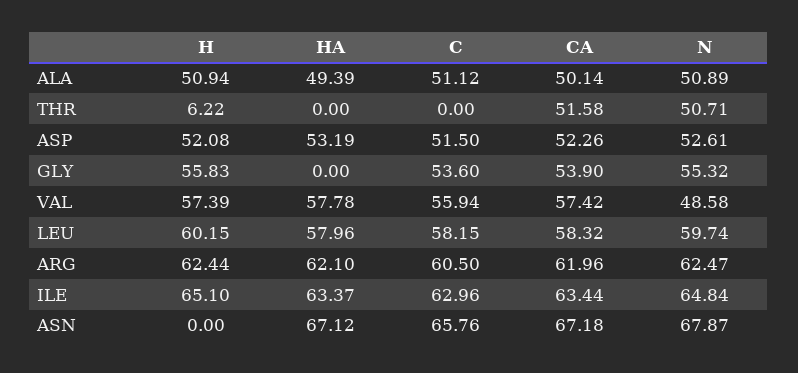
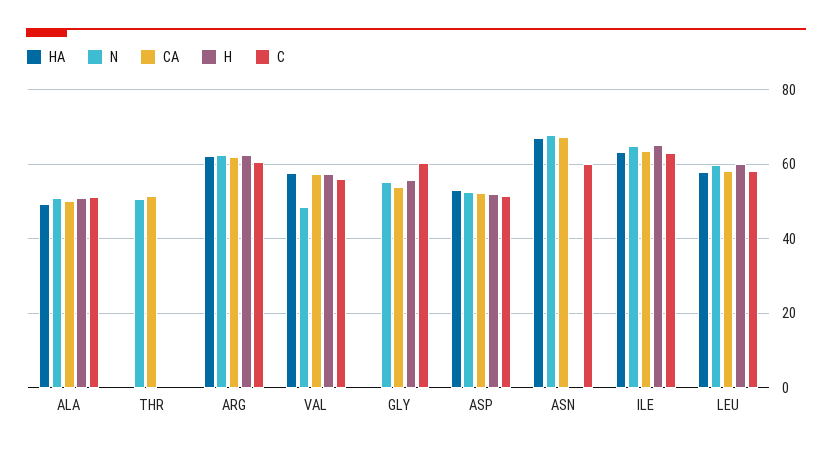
H, THR: 6.22 -> 0
C, GLY: 53.6 -> 60
C, ASN: 65.76 -> 60

